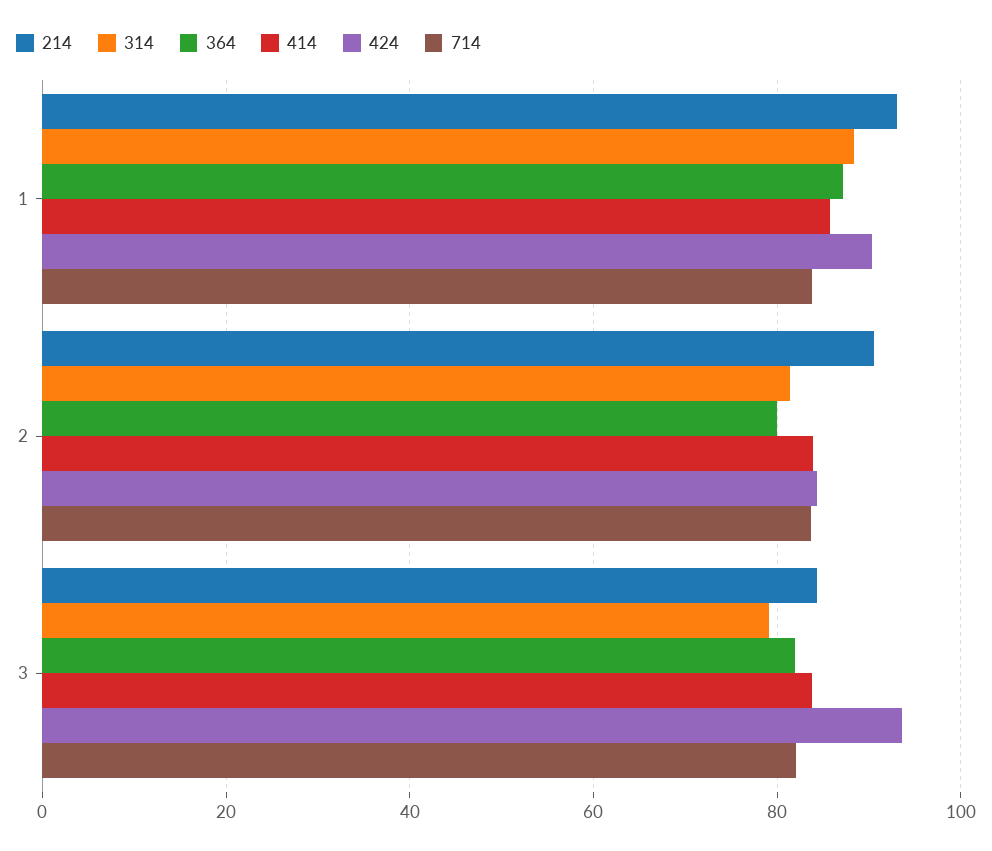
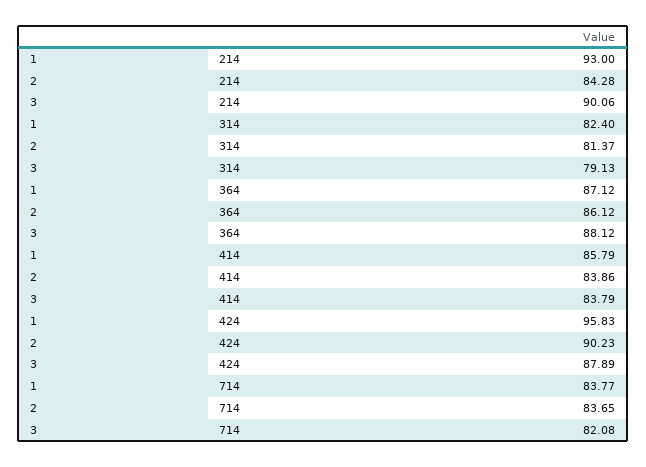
314, 1: 88 -> 82.4
424, 1: 90 -> 95.83
214, 2: 90 -> 84.28
364, 2: 80 -> 86.12
424, 2: 84 -> 90.23
214, 3: 84 -> 90.06
364, 3: 82 -> 88.12
424, 3: 94 -> 87.89

